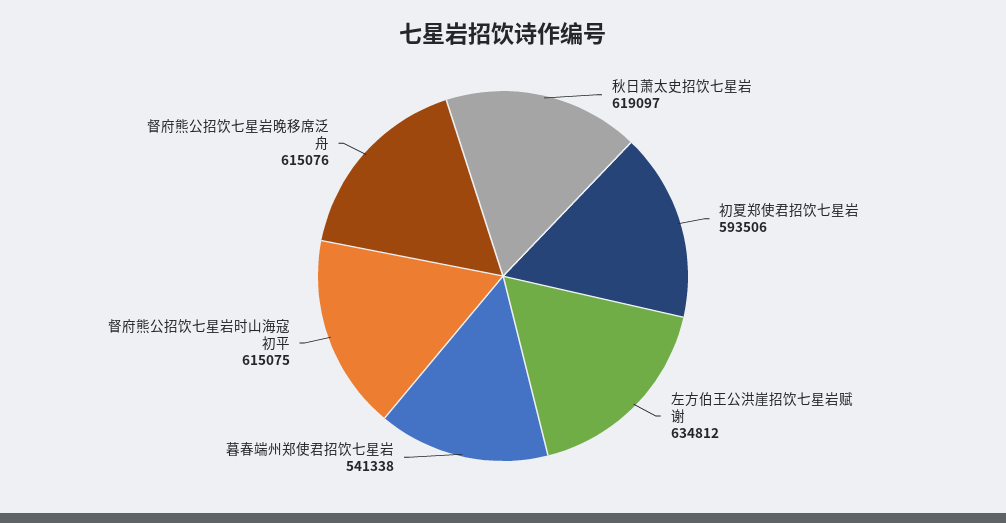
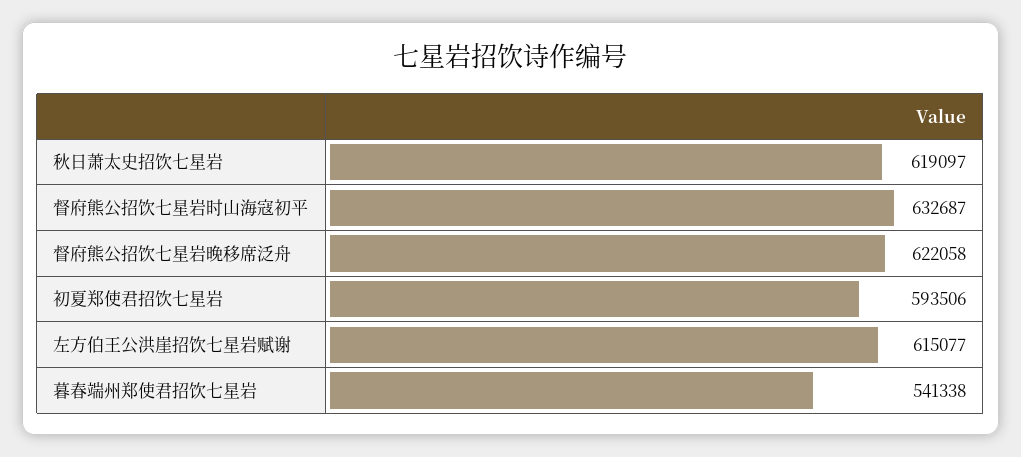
左方伯王公洪崖招饮七星岩赋谢: 634812 -> 615077
督府熊公招饮七星岩时山海寇初平: 615075 -> 632687
督府熊公招饮七星岩晚移席泛舟: 615076 -> 622058

